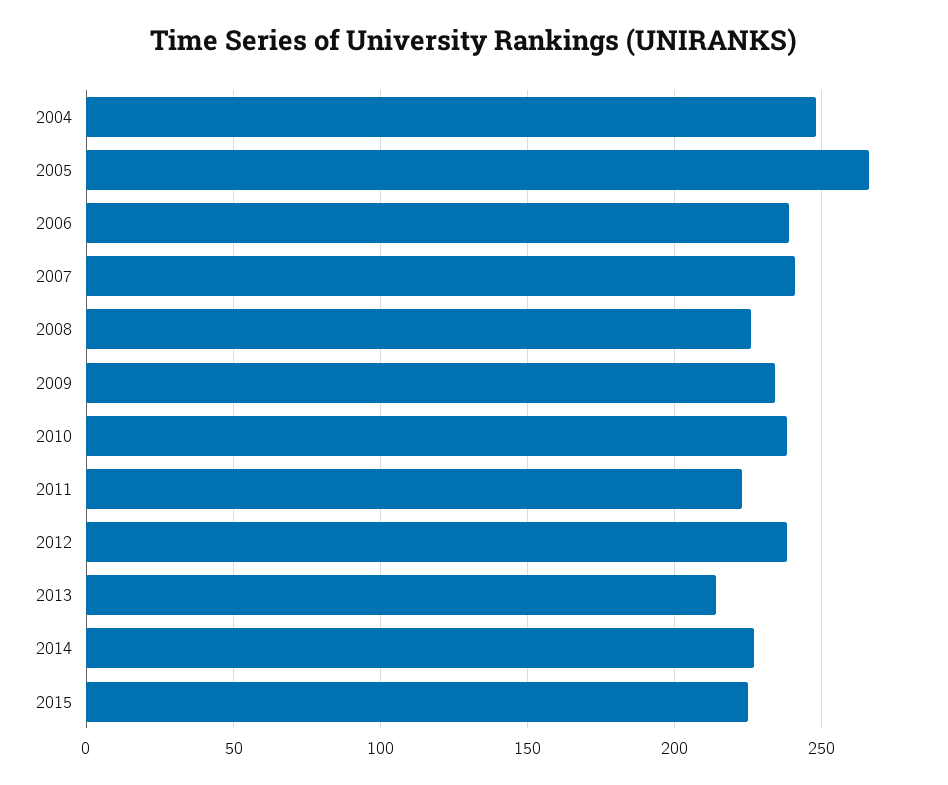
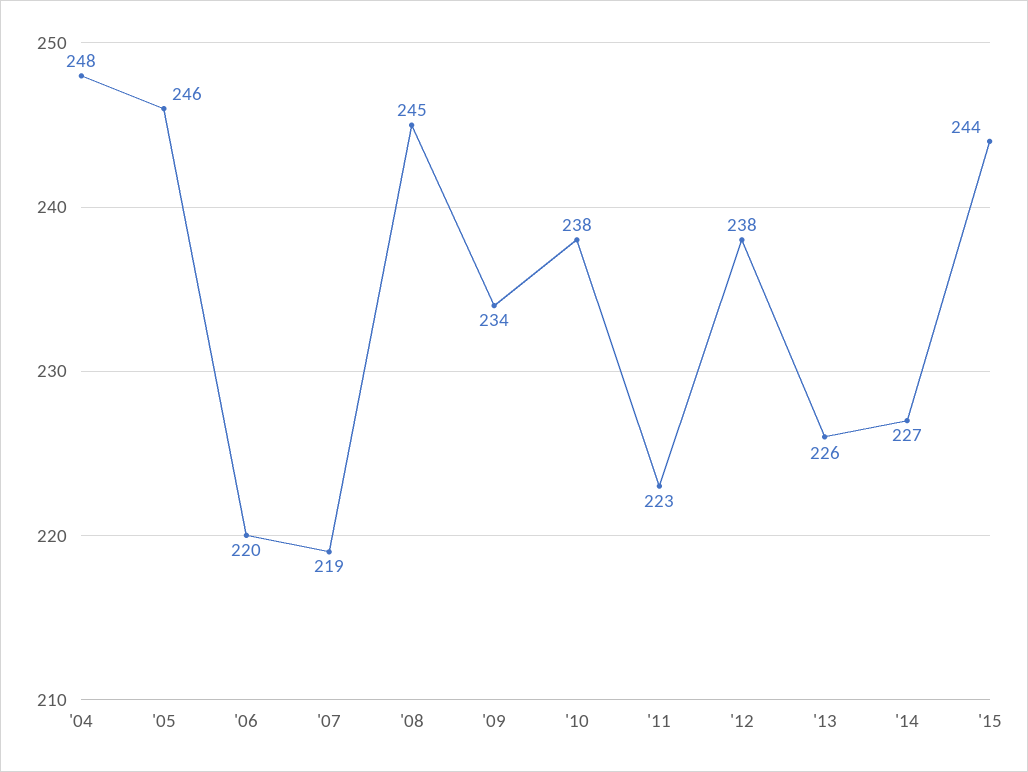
2005: 265 -> 246
2006: 240 -> 220
2007: 240 -> 219
2008: 225 -> 245
2013: 215 -> 226
2015: 225 -> 244

